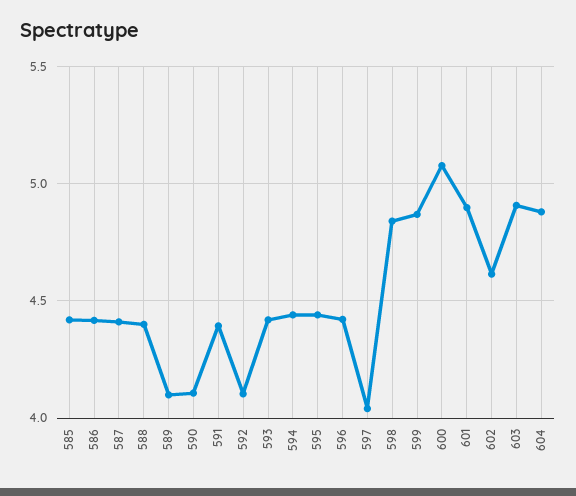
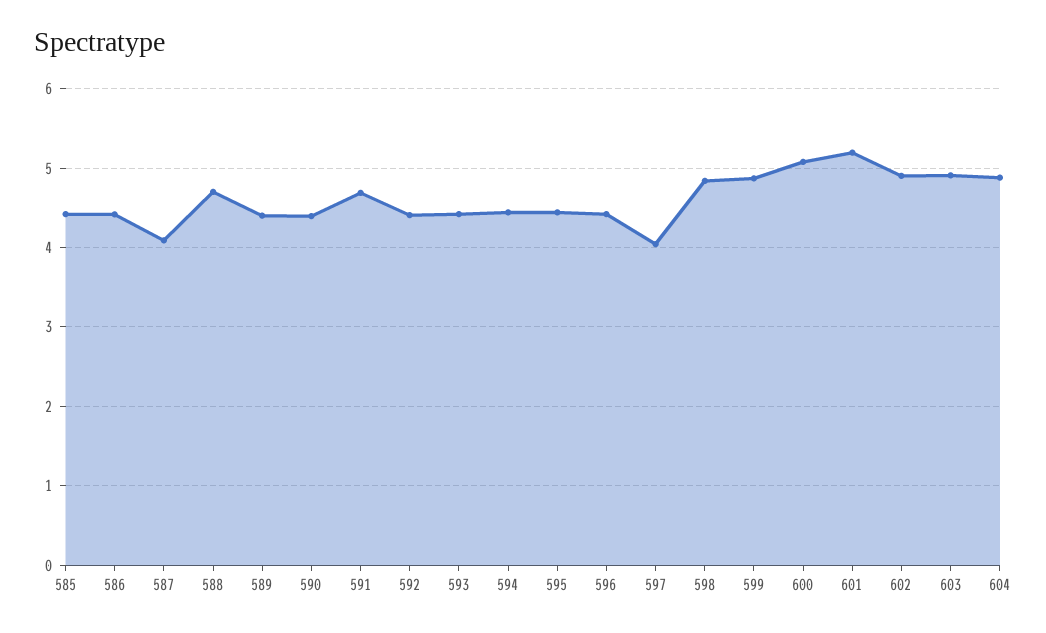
587: 4.4 -> 4.1
588: 4.4 -> 4.7
589: 4.1 -> 4.4
590: 4.1 -> 4.4
591: 4.4 -> 4.7
592: 4.1 -> 4.4
601: 4.9 -> 5.2
602: 4.6 -> 4.9

